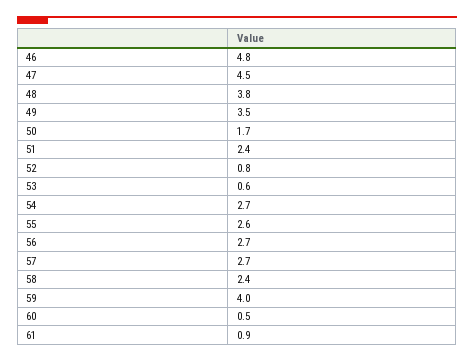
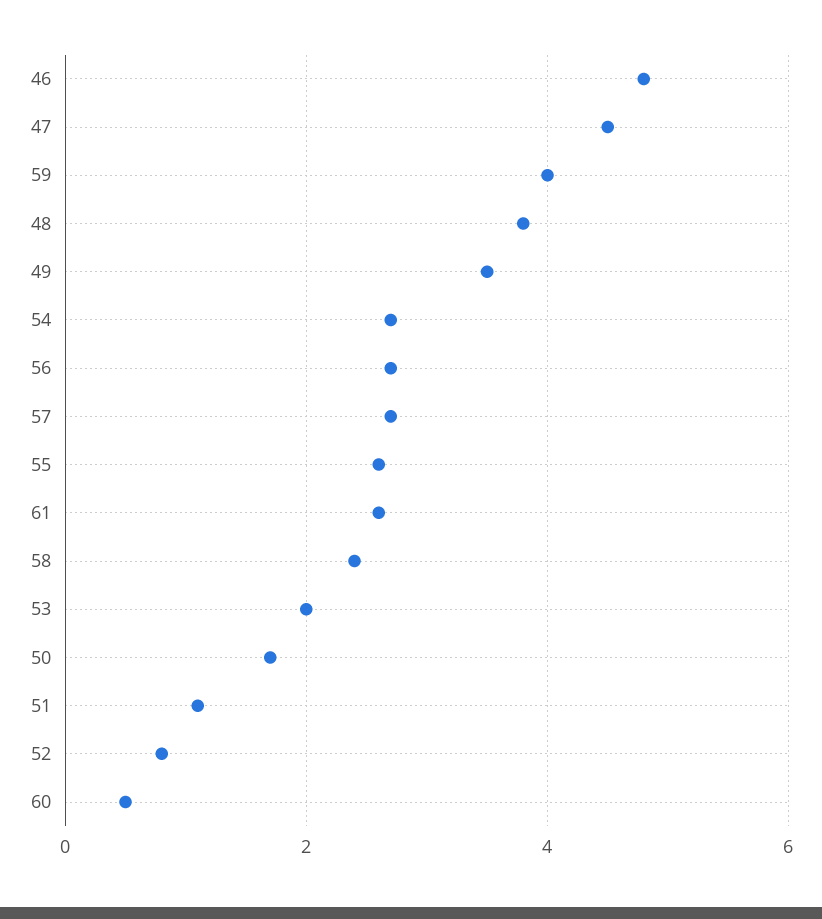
51: 2.4 -> 1
53: 0.6 -> 2
61: 0.9 -> 2.5

